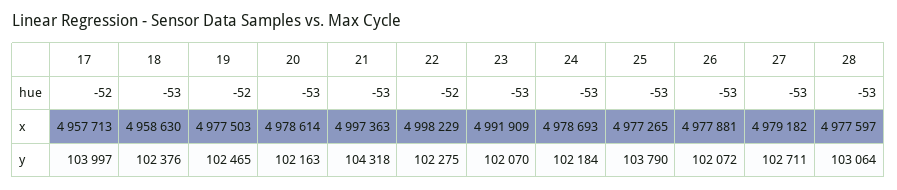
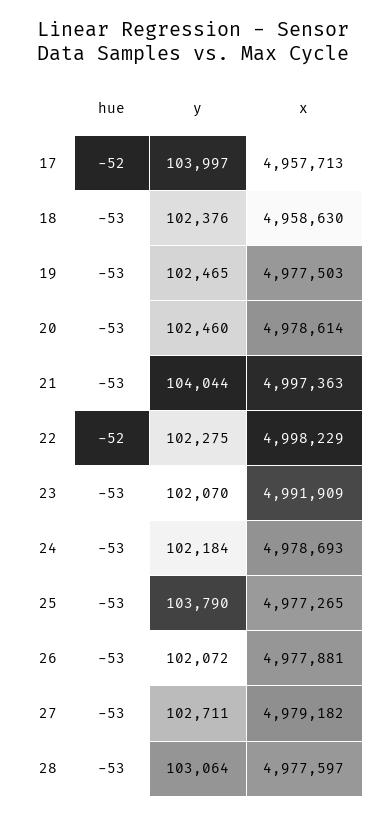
19, hue: -52 -> -53
20, y: 102163 -> 102460
21, y: 104318 -> 104044

